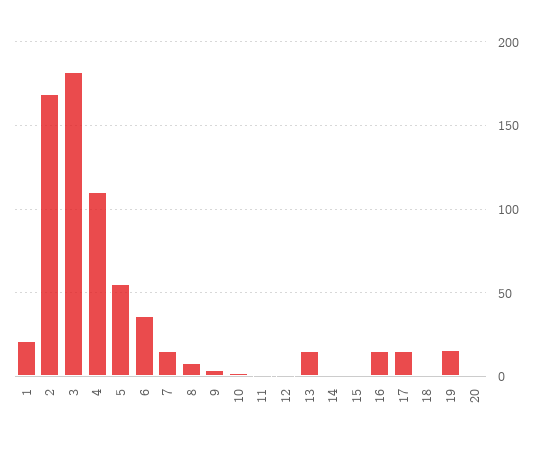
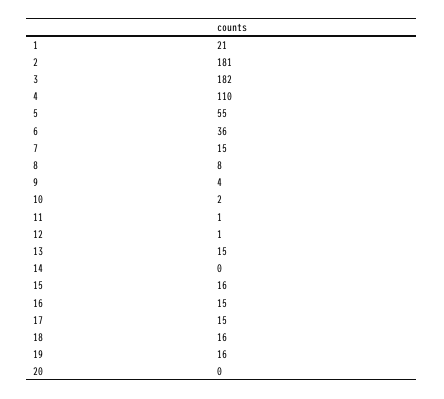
2: 170 -> 181
15: 0 -> 16
18: 0 -> 16

